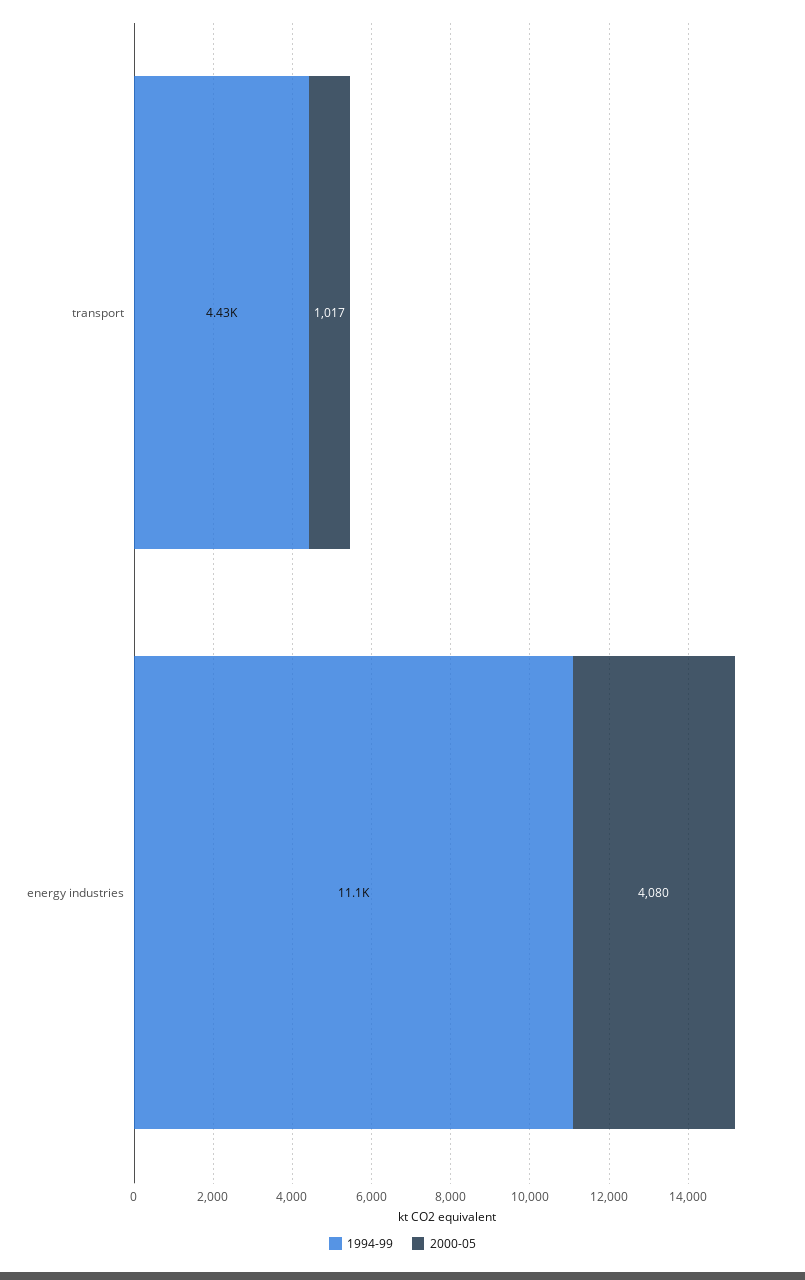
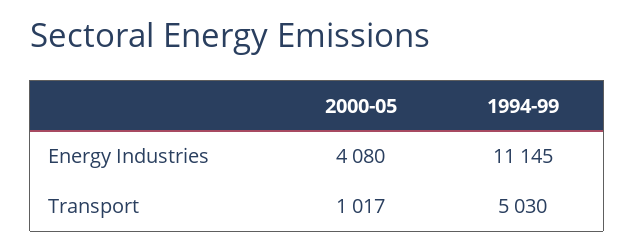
1994-99, transport: 4430 -> 5030

